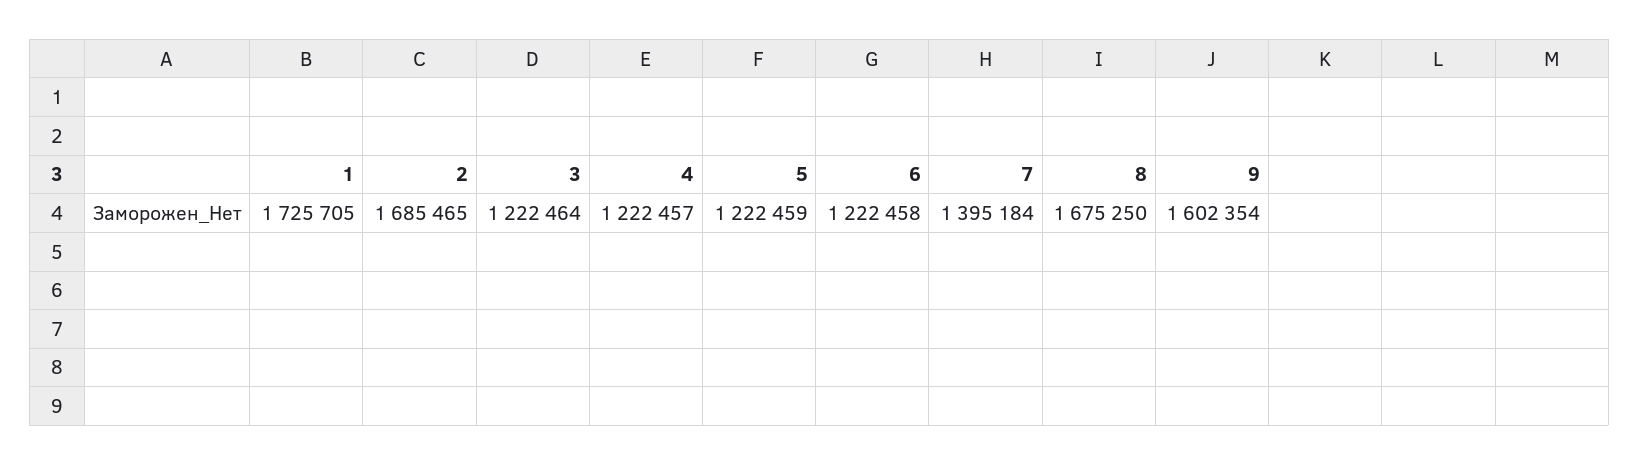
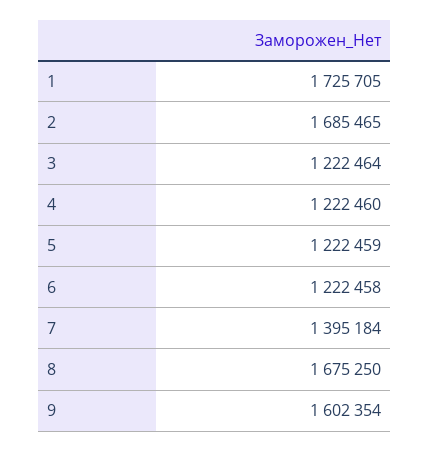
4: 1222457 -> 1222460

